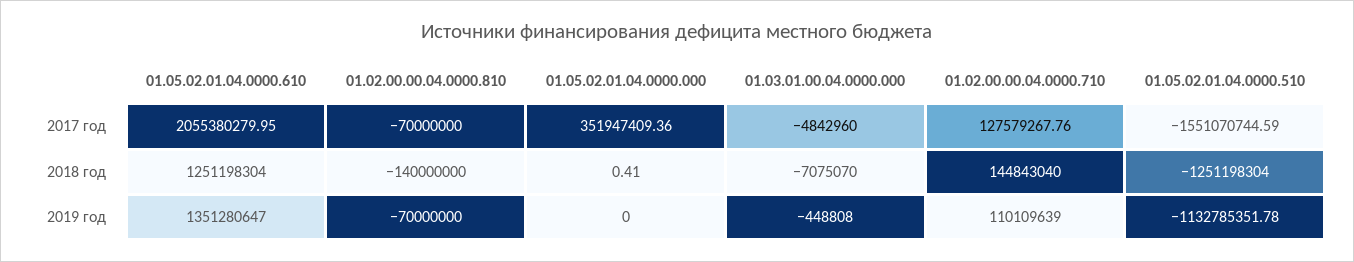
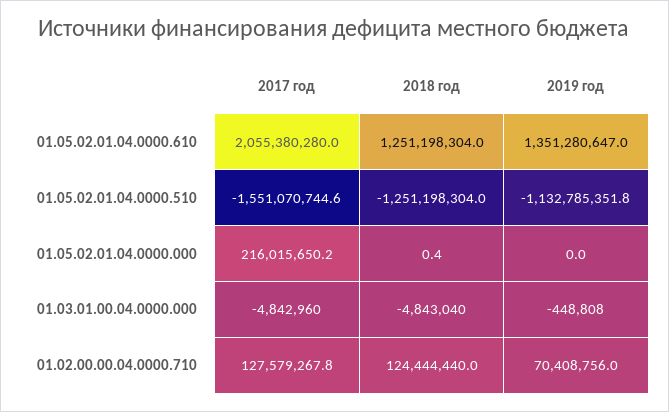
01.02.00.00.04.0000.810, 2017 год: -70000000 -> none
01.05.02.01.04.0000.000, 2017 год: 351947409.36 -> 216015650.2
01.02.00.00.04.0000.810, 2018 год: -140000000 -> none
01.03.01.00.04.0000.000, 2018 год: -7075070 -> -4843040
01.02.00.00.04.0000.710, 2018 год: 144843040 -> 124444440
01.02.00.00.04.0000.810, 2019 год: -70000000 -> none
01.02.00.00.04.0000.710, 2019 год: 110109639 -> 70408756

